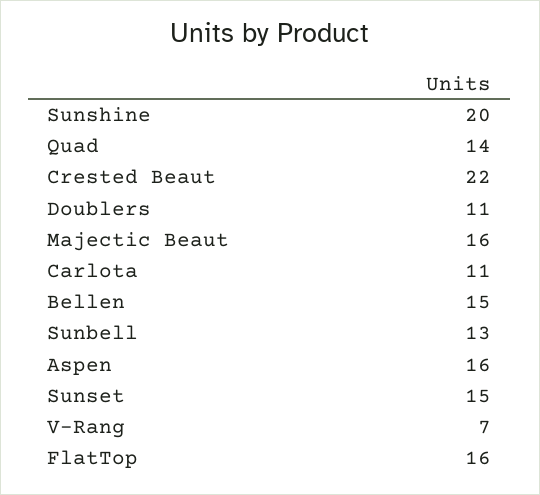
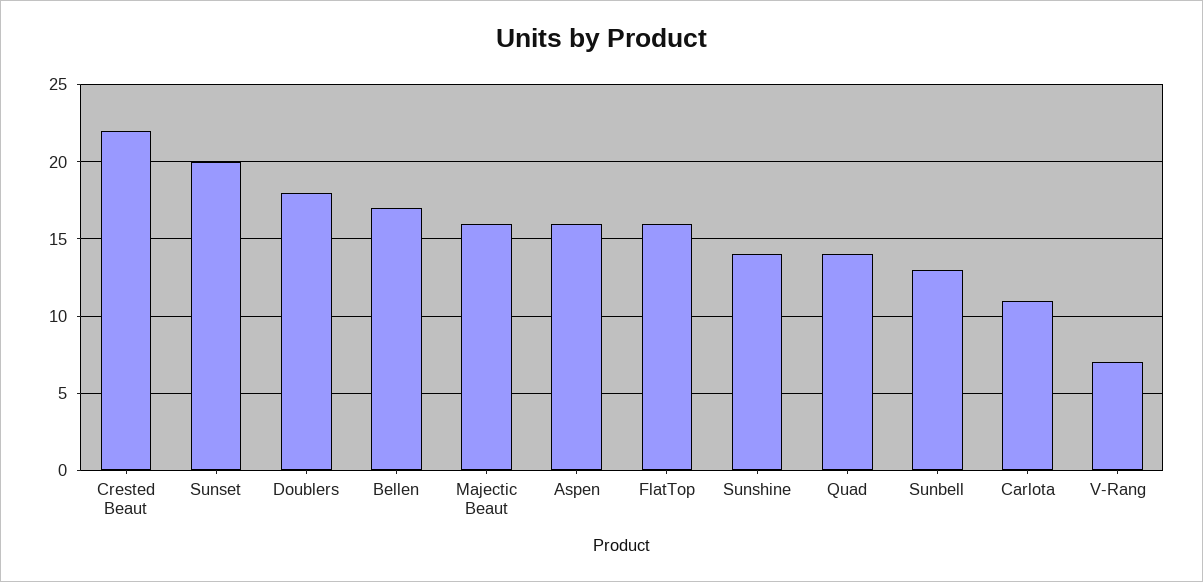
Sunshine: 20 -> 14
Doublers: 11 -> 18
Bellen: 15 -> 17
Sunset: 15 -> 20

